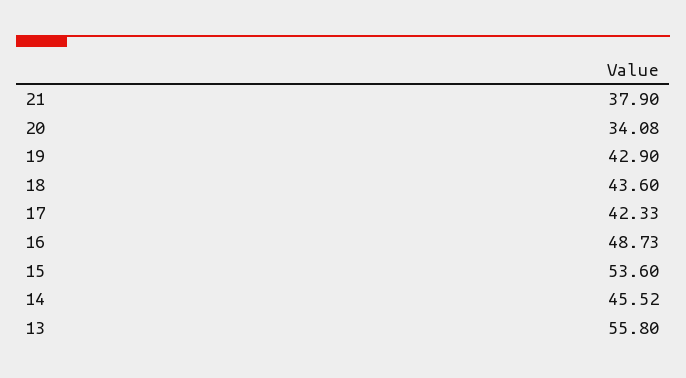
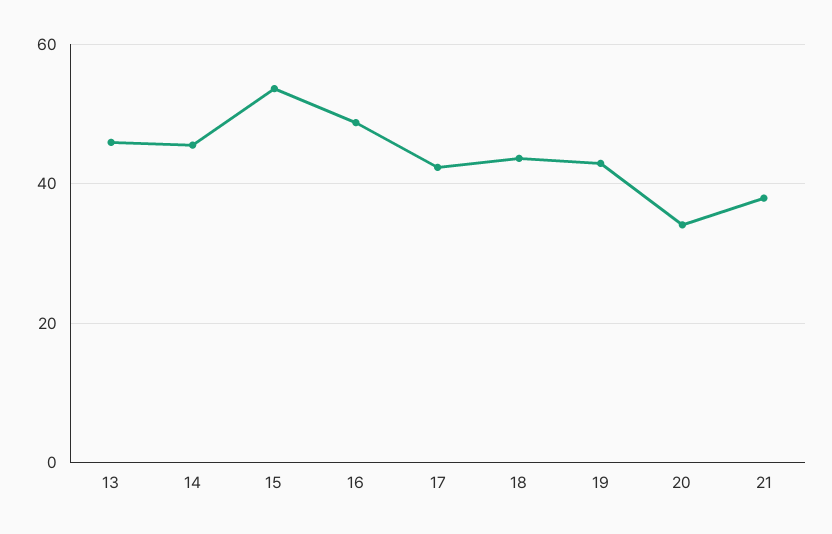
13: 55.8 -> 46

